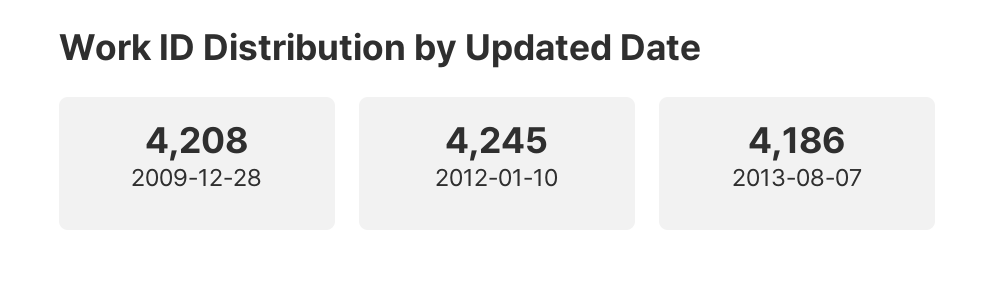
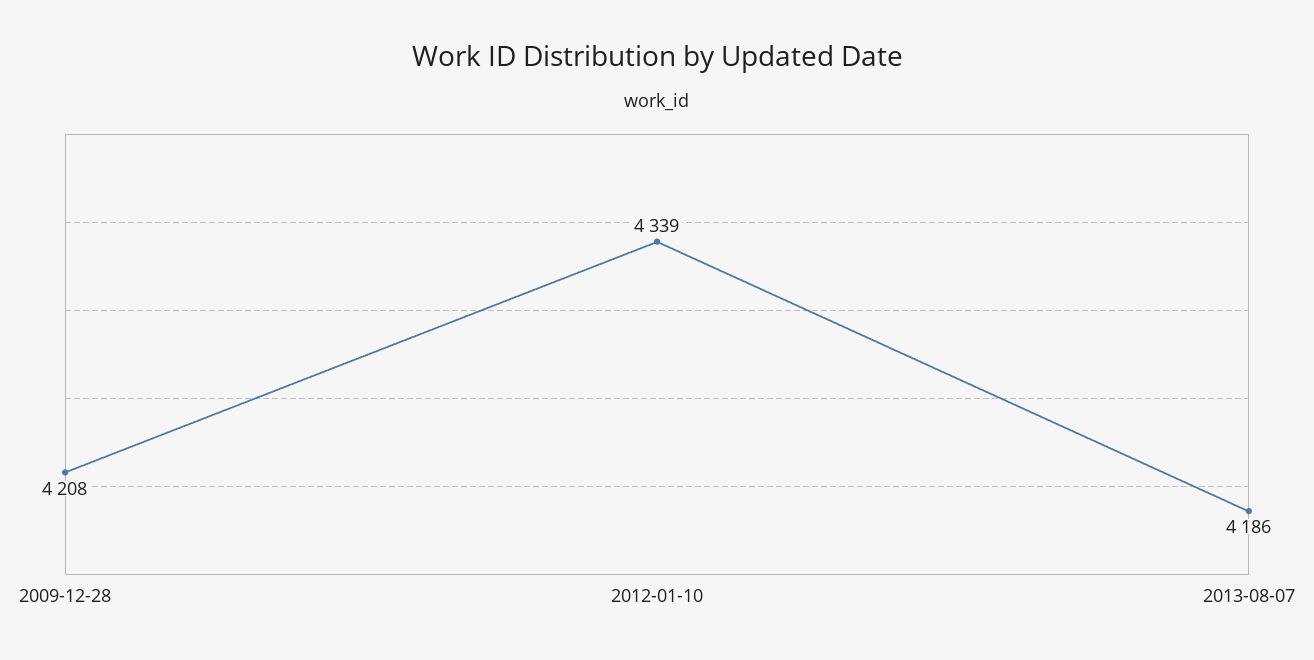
2012-01-10: 4245 -> 4339

